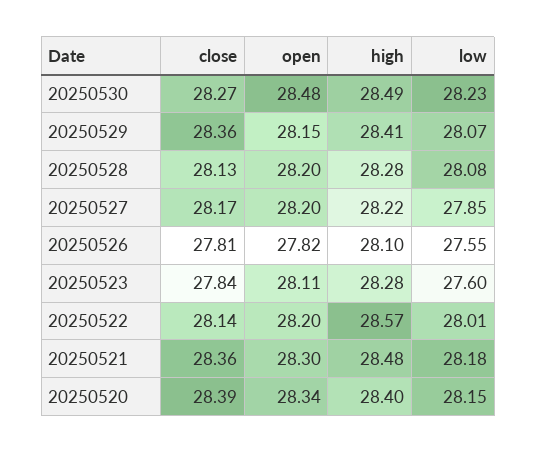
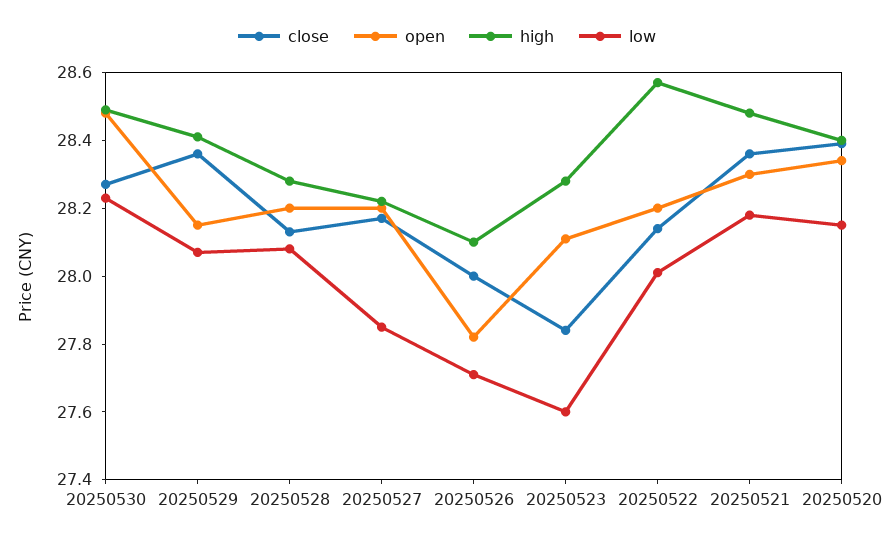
close, 20250526: 27.81 -> 28
low, 20250526: 27.55 -> 27.7

